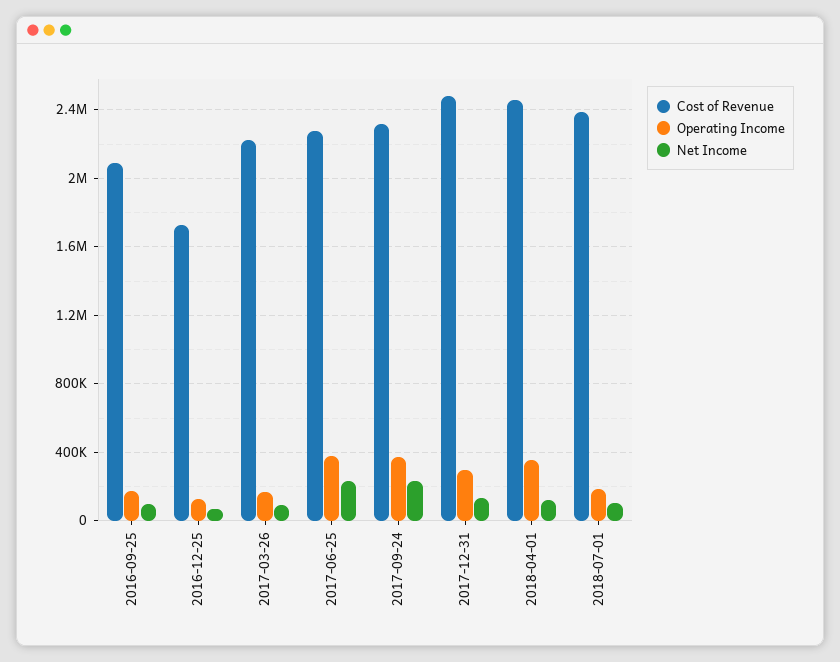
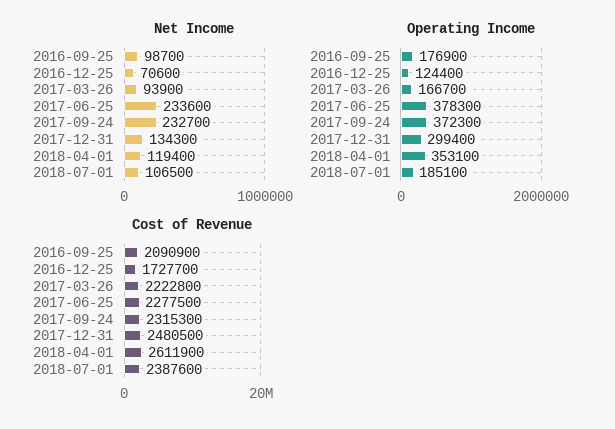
Cost of Revenue, 2018-04-01: 2450000 -> 2611900

